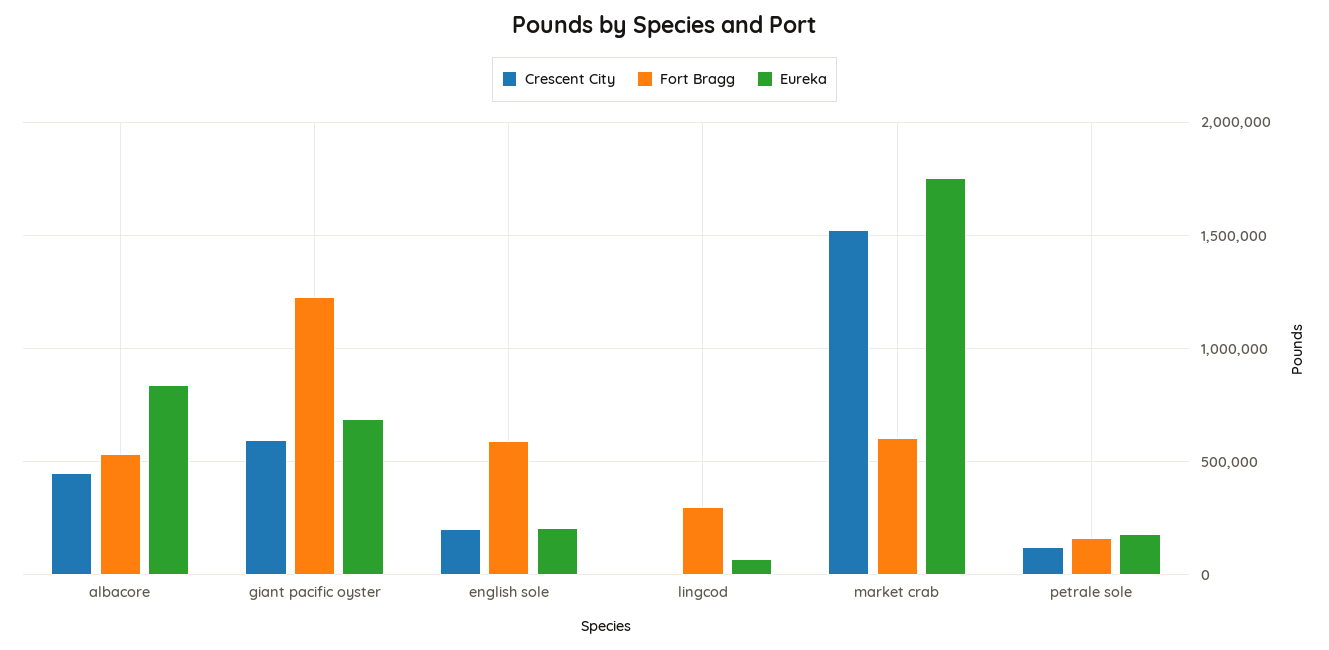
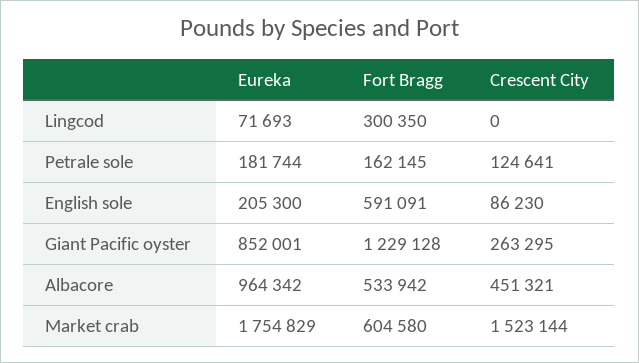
Eureka, albacore: 850000 -> 964342
Crescent City, giant pacific oyster: 600000 -> 263295
Eureka, giant pacific oyster: 700000 -> 852001
Crescent City, english sole: 200000 -> 86230

